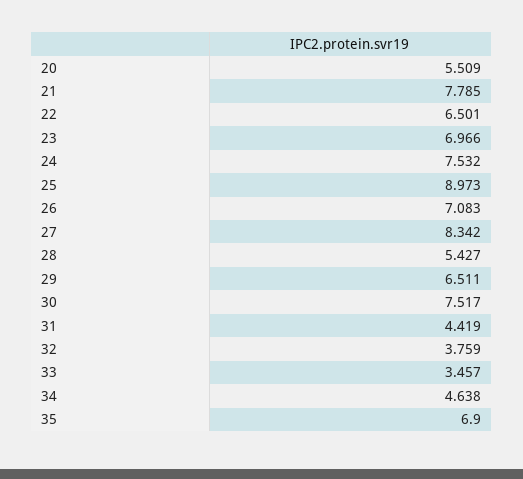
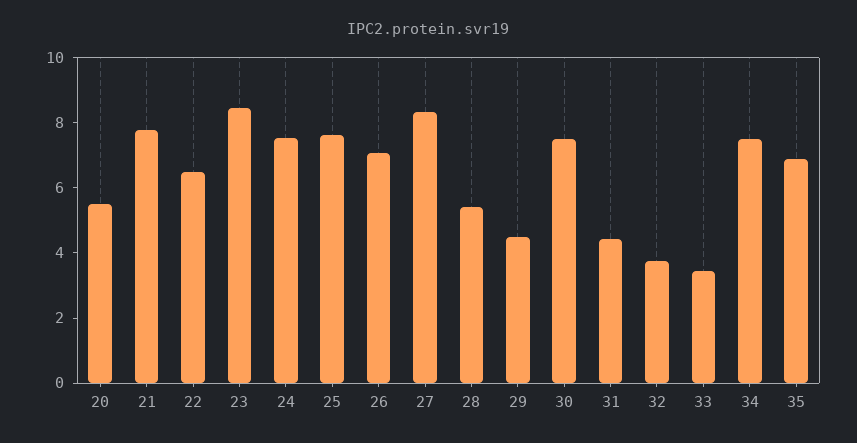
23: 6.966 -> 8.5
25: 8.973 -> 7.5
29: 6.511 -> 4.5
34: 4.638 -> 7.5

